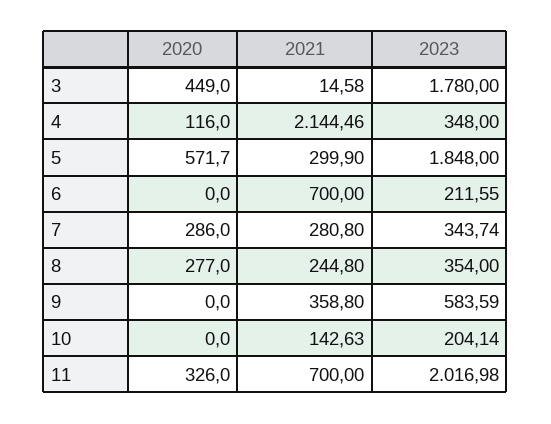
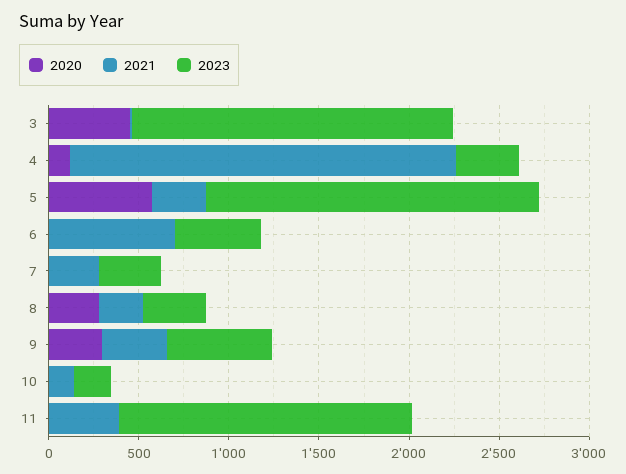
2023, 6: 211.55 -> 500
2020, 7: 286 -> 0
2020, 9: 0 -> 300
2020, 11: 326 -> 0
2021, 11: 700 -> 400
2023, 11: 2016.98 -> 1600

